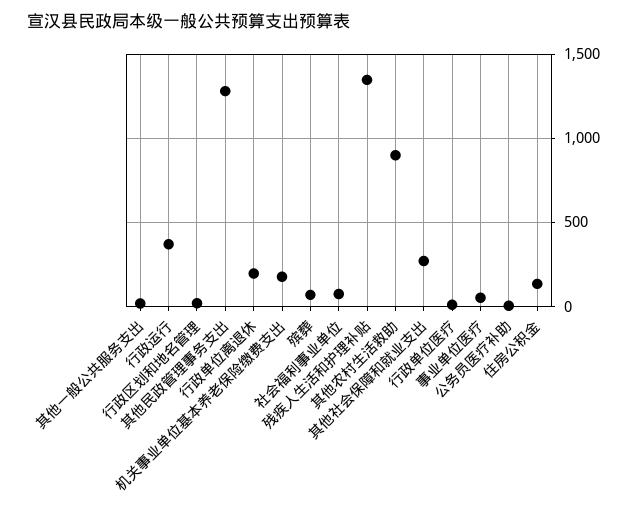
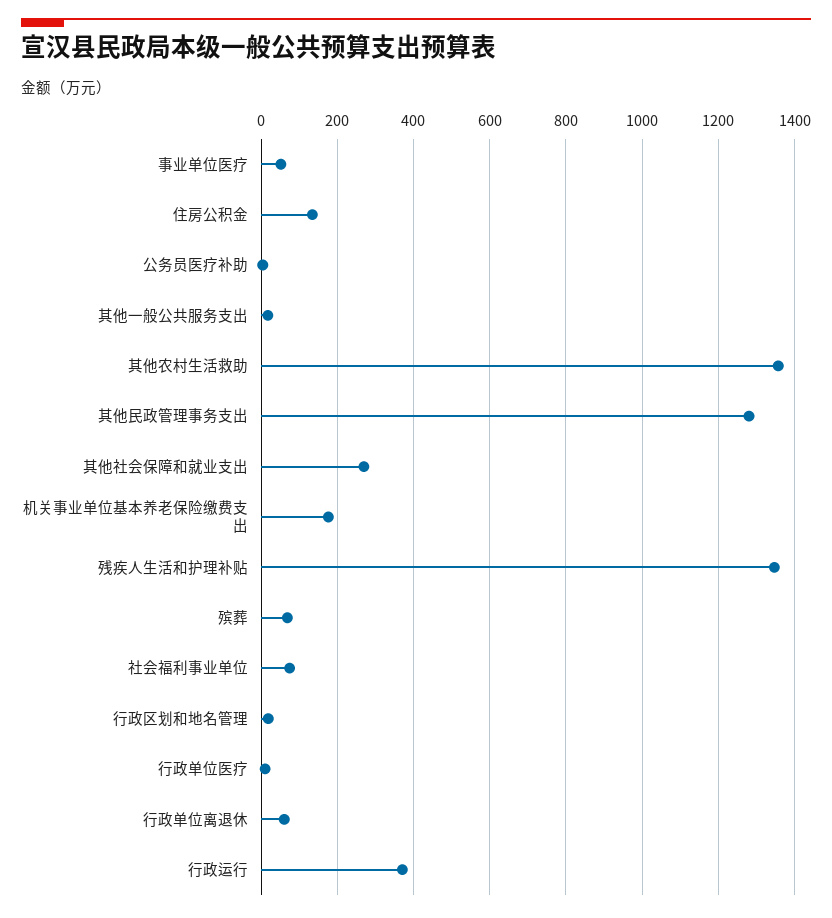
行政单位离退休: 200 -> 60
其他农村生活救助: 900 -> 1360

